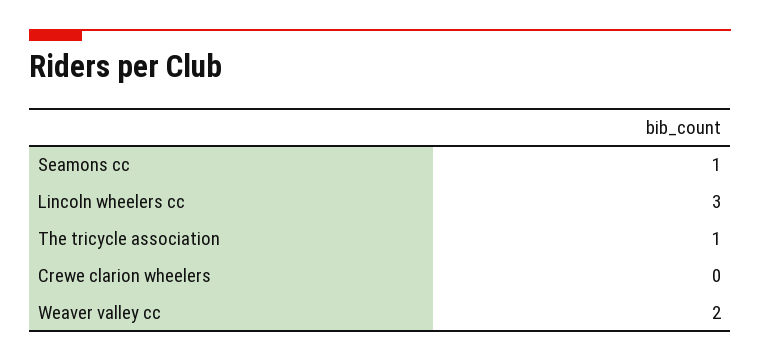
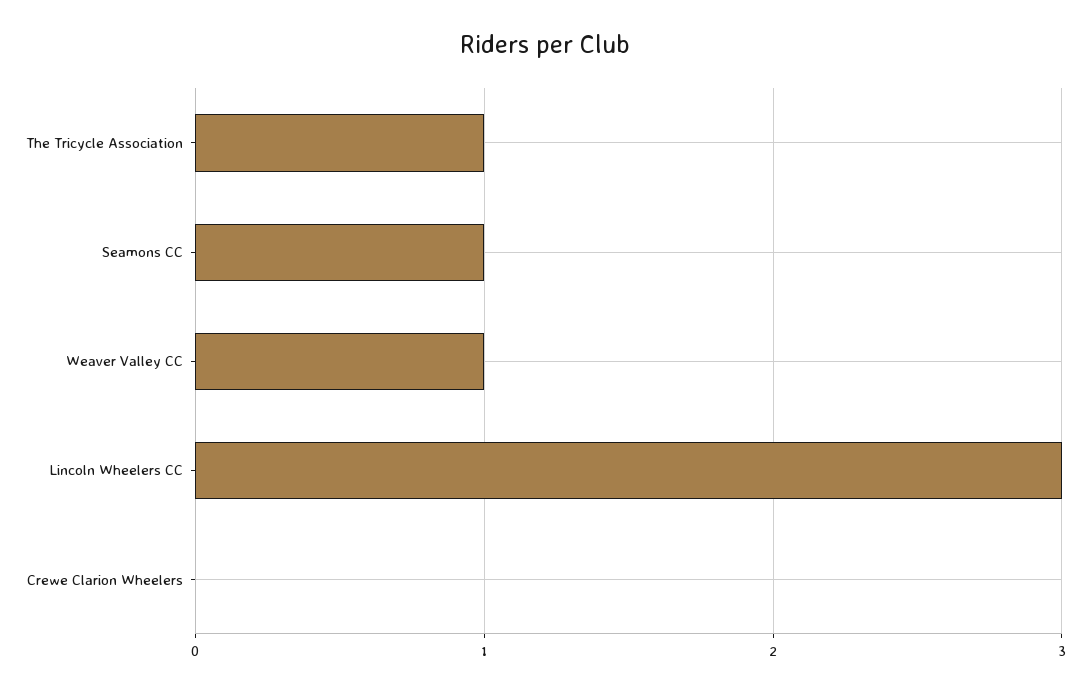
Weaver valley cc: 2 -> 1

